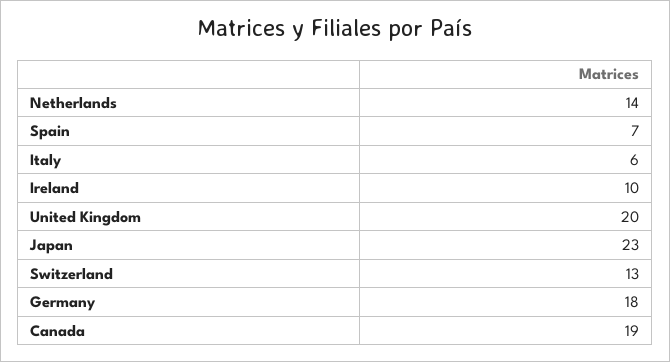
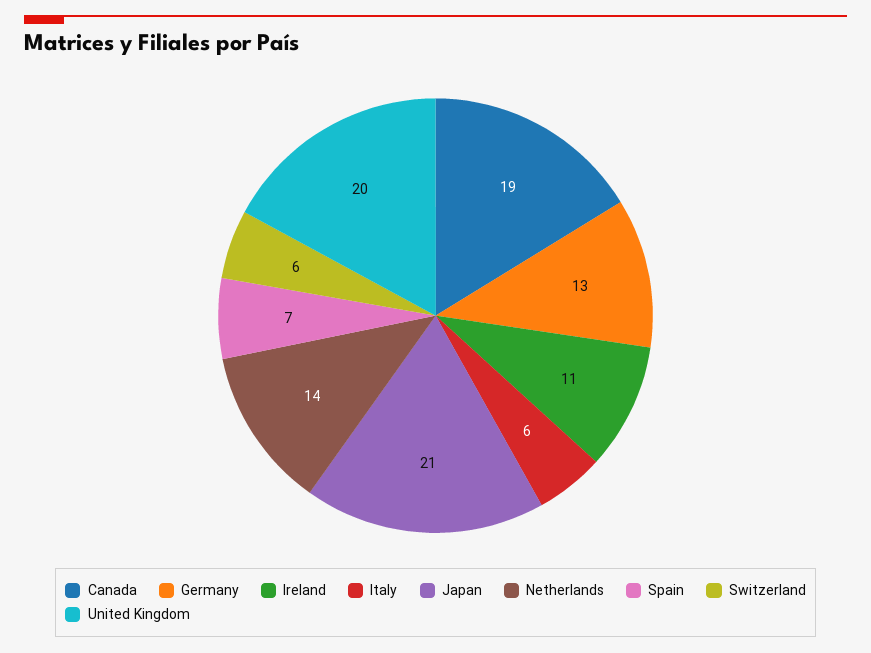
Ireland: 10 -> 11
Japan: 23 -> 21
Switzerland: 13 -> 6
Germany: 18 -> 13

